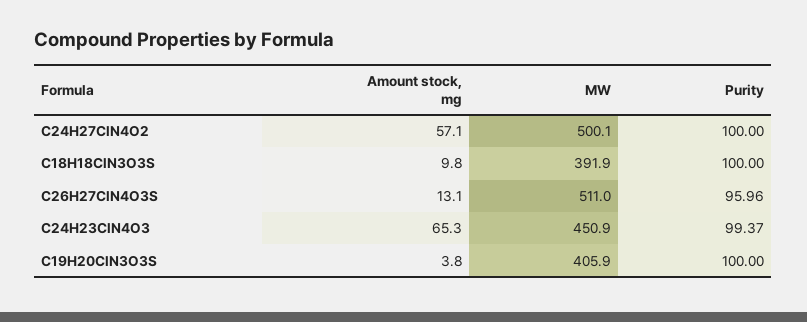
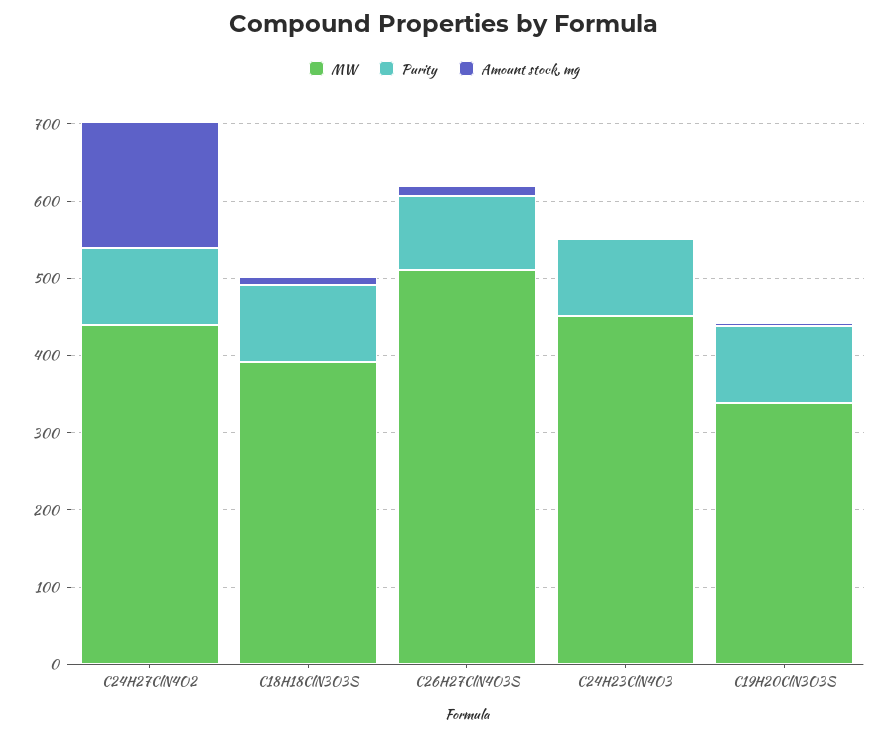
Amount stock, mg, C24H27ClN4O2: 57.1 -> 160
MW, C24H27ClN4O2: 500.1 -> 440
Amount stock, mg, C24H23ClN4O3: 65.3 -> 0
MW, C19H20ClN3O3S: 405.9 -> 340

